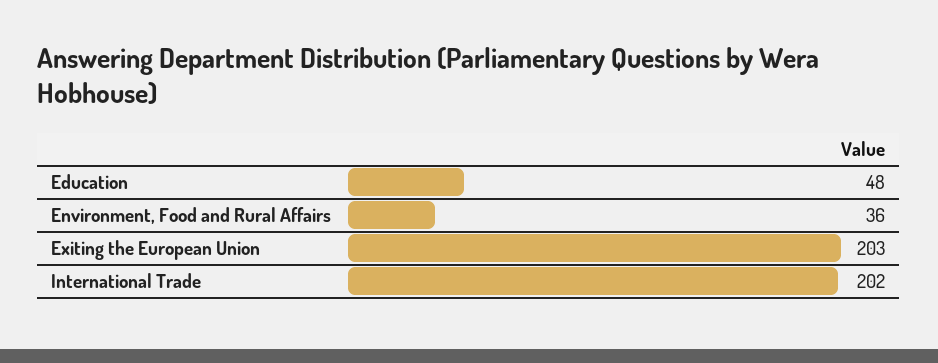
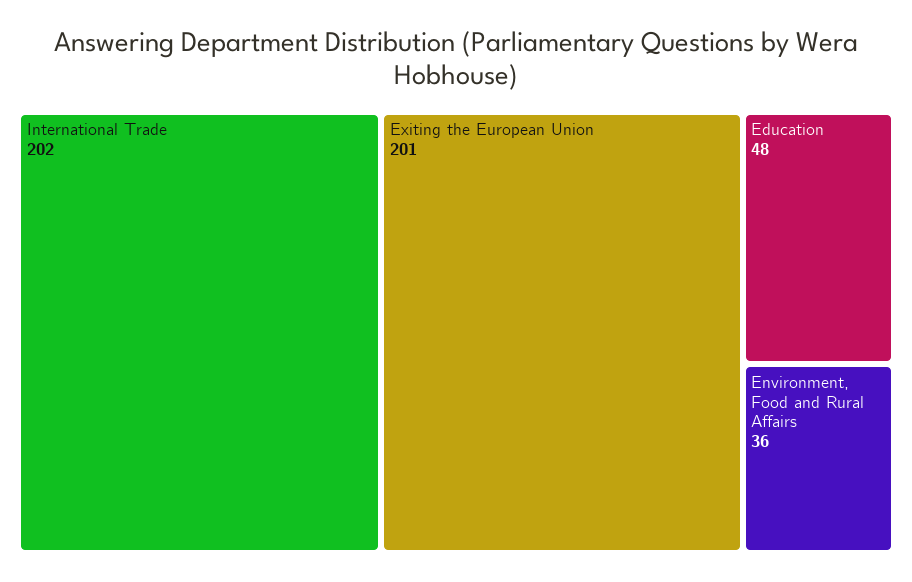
Exiting the European Union: 203 -> 201

